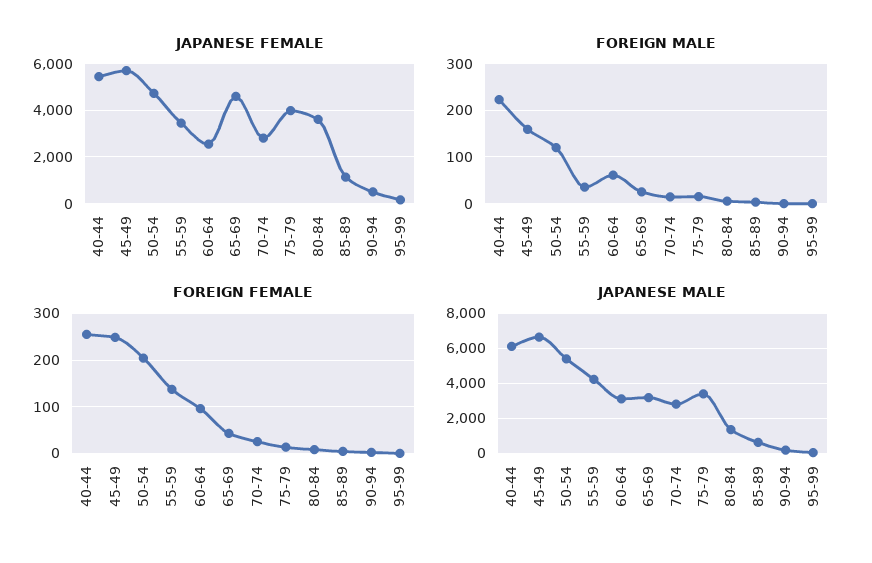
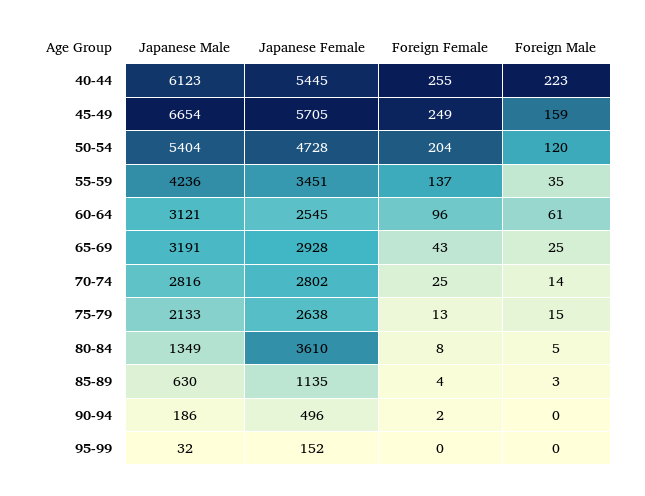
JAPANESE FEMALE, 65-69: 4500 -> 2928
JAPANESE FEMALE, 75-79: 4000 -> 2638
JAPANESE MALE, 75-79: 3500 -> 2133

